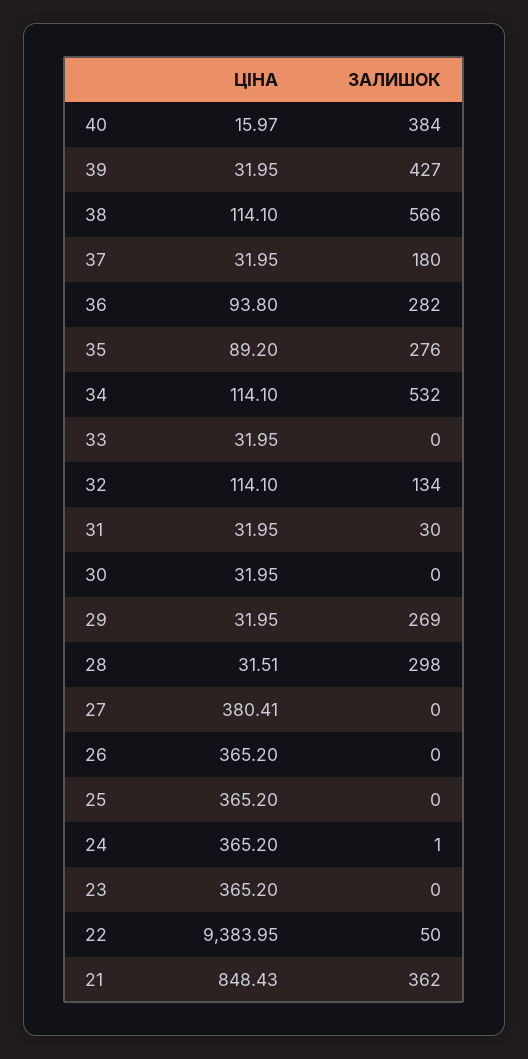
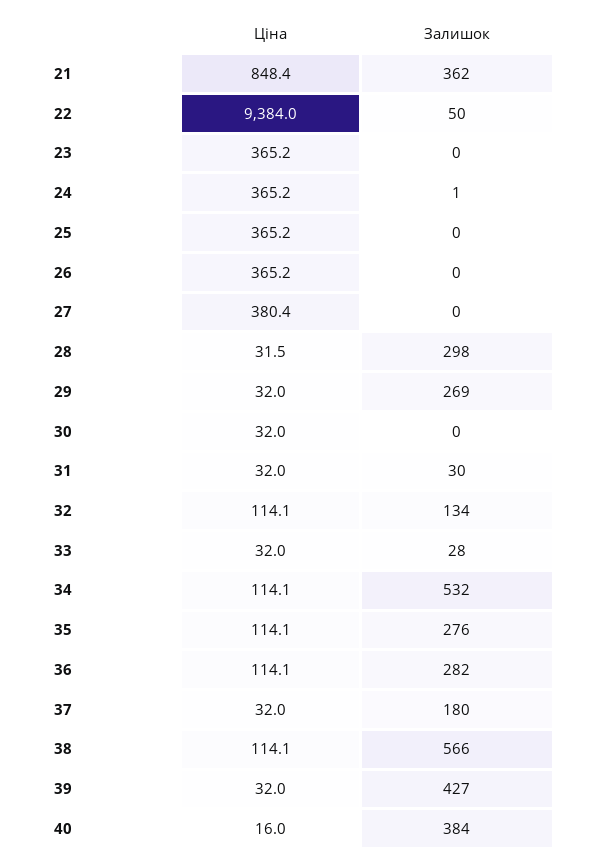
ЦІНА, 36: 93.8 -> 114.1
ЦІНА, 35: 89.2 -> 114.1
ЗАЛИШОК, 33: 0 -> 28

